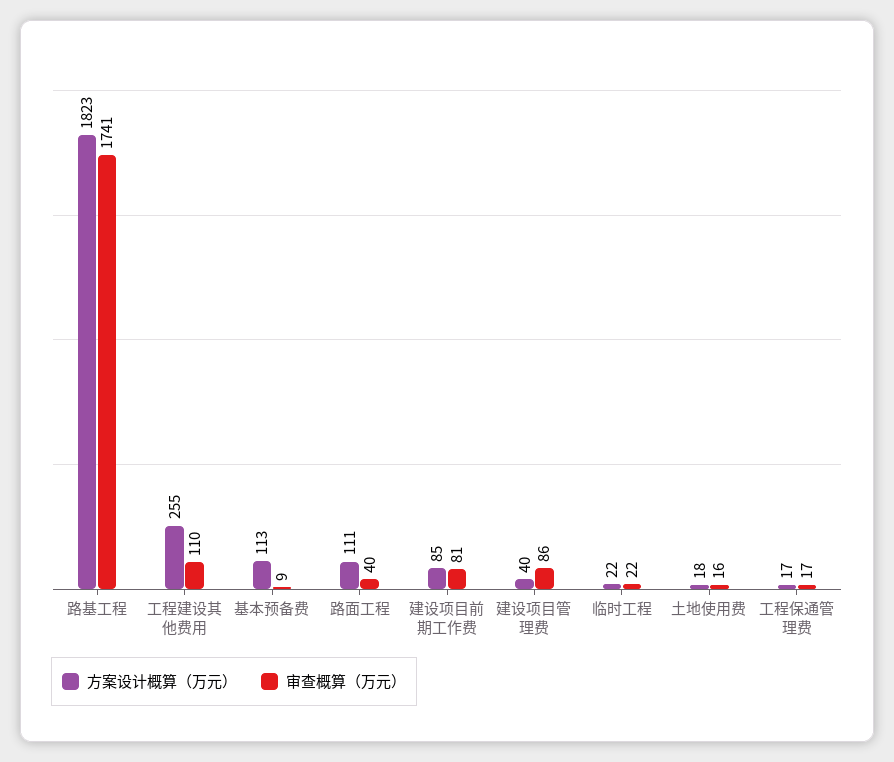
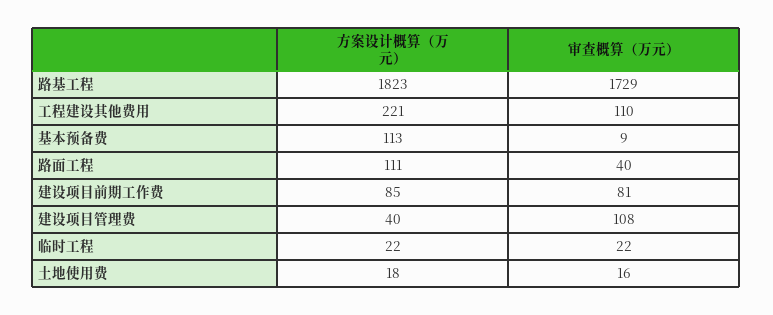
审查概算（万元）, 路基工程: 1741 -> 1729
方案设计概算（万元）, 工程建设其他费用: 255 -> 221
审查概算（万元）, 建设项目管理费: 86 -> 108
方案设计概算（万元）, 工程保通管理费: 17 -> none
审查概算（万元）, 工程保通管理费: 17 -> none

